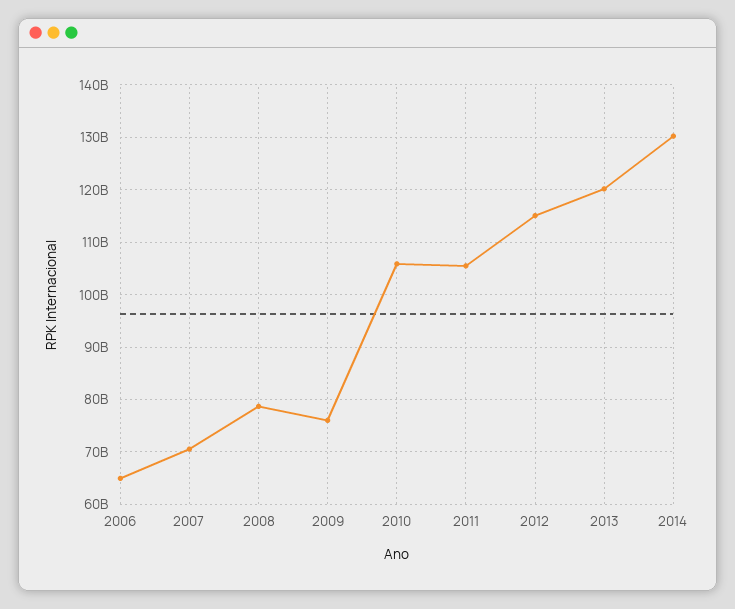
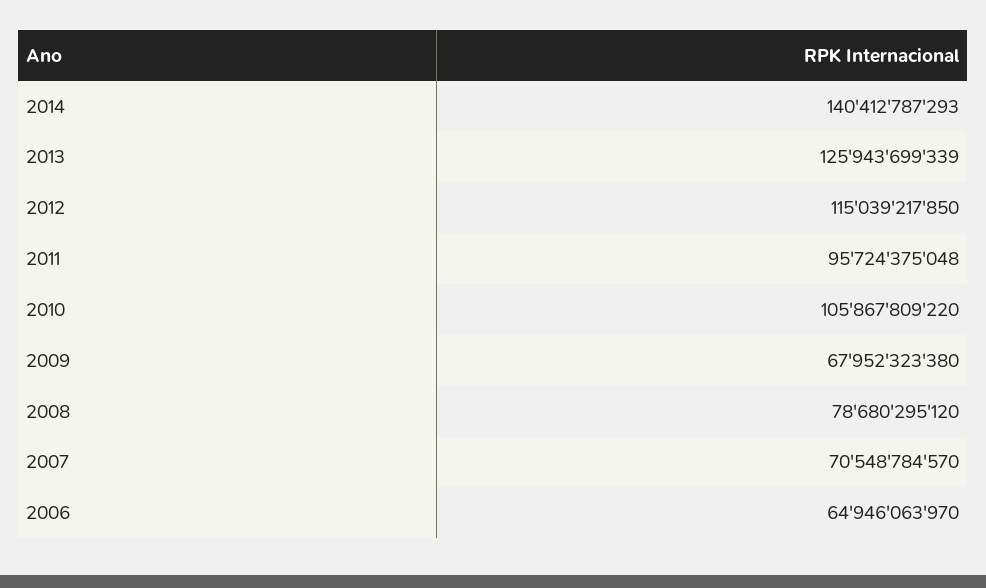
2009: 76000000000 -> 67952323380
2011: 106000000000 -> 95724375048
2013: 120000000000 -> 125943699339
2014: 130000000000 -> 140412787293

